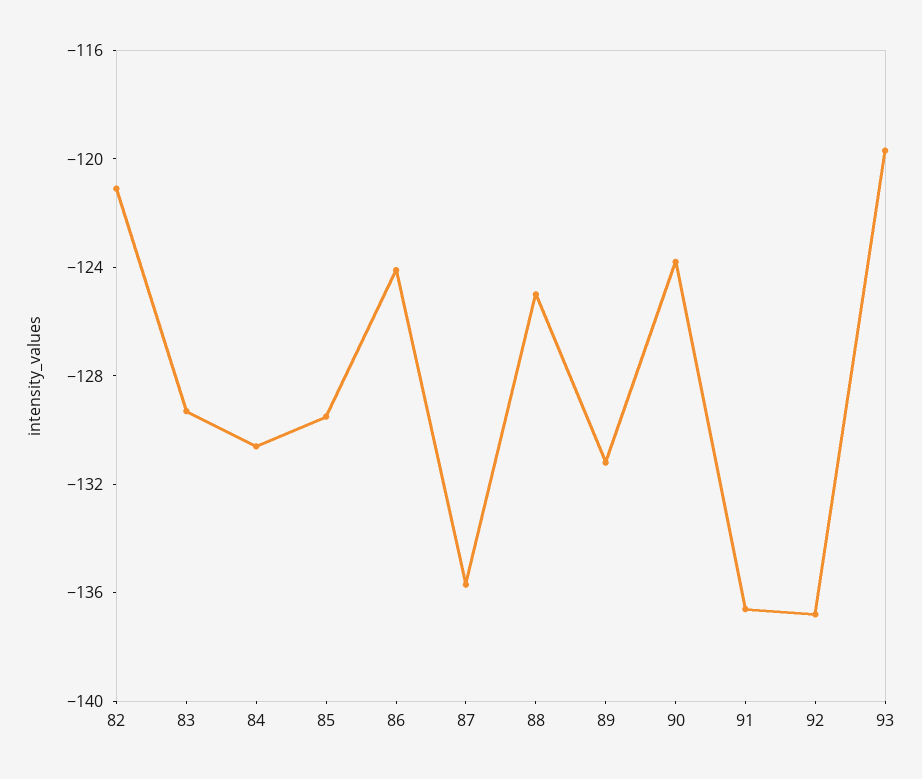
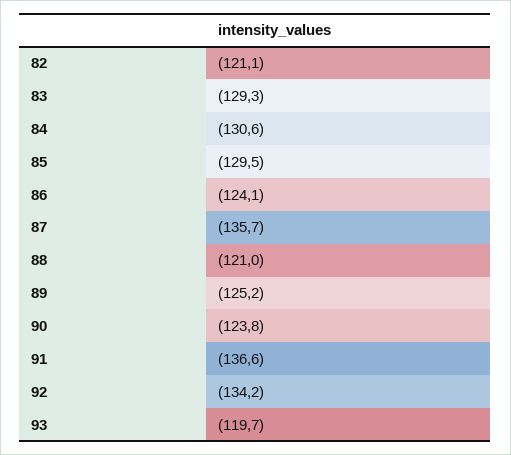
88: -125 -> -121
89: -131 -> -125.2
92: -137 -> -134.2

